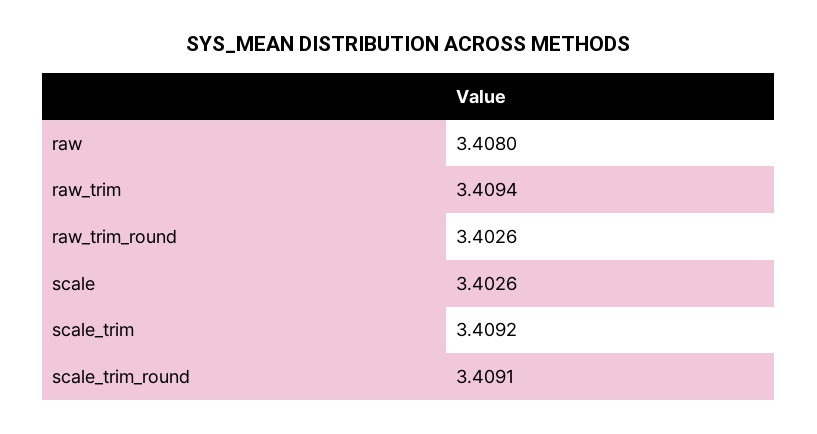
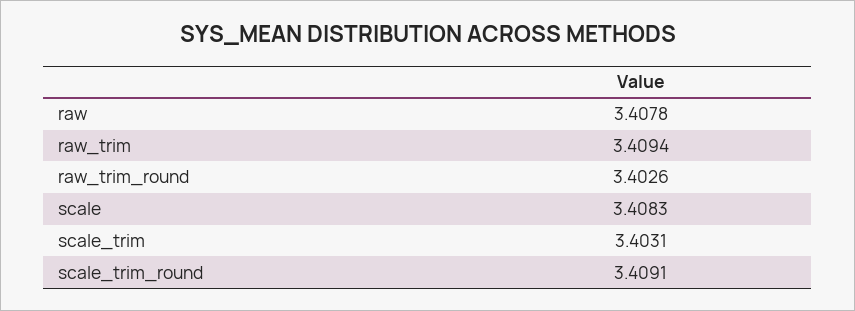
raw: 3.408 -> 3.4078
scale: 3.4026 -> 3.4083
scale_trim: 3.4092 -> 3.4031

